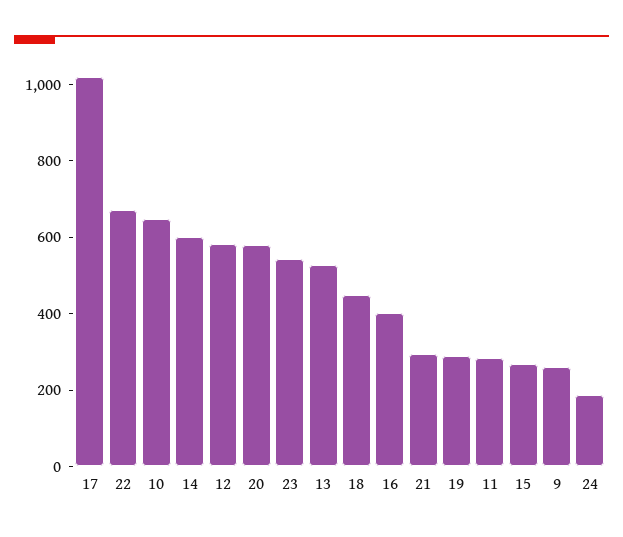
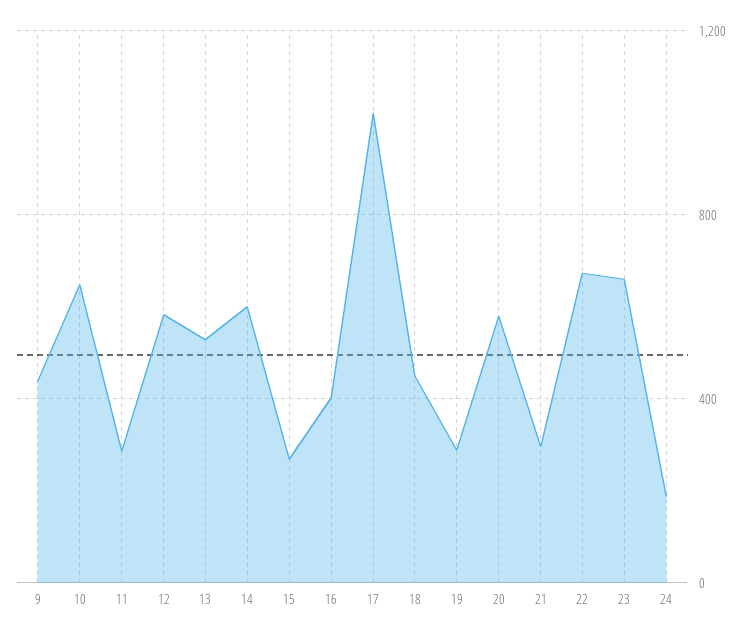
23: 550 -> 650
9: 250 -> 450

